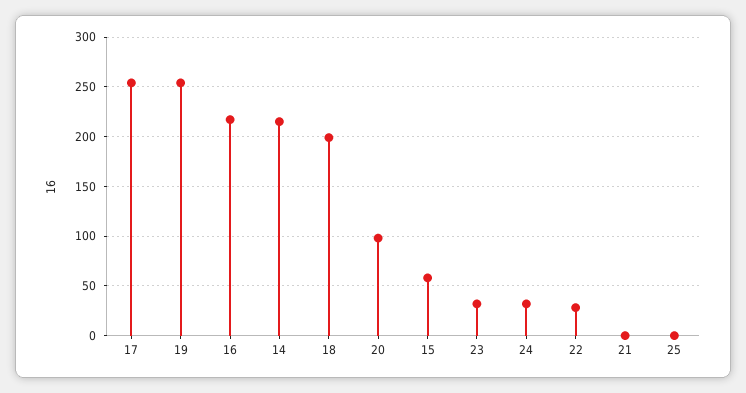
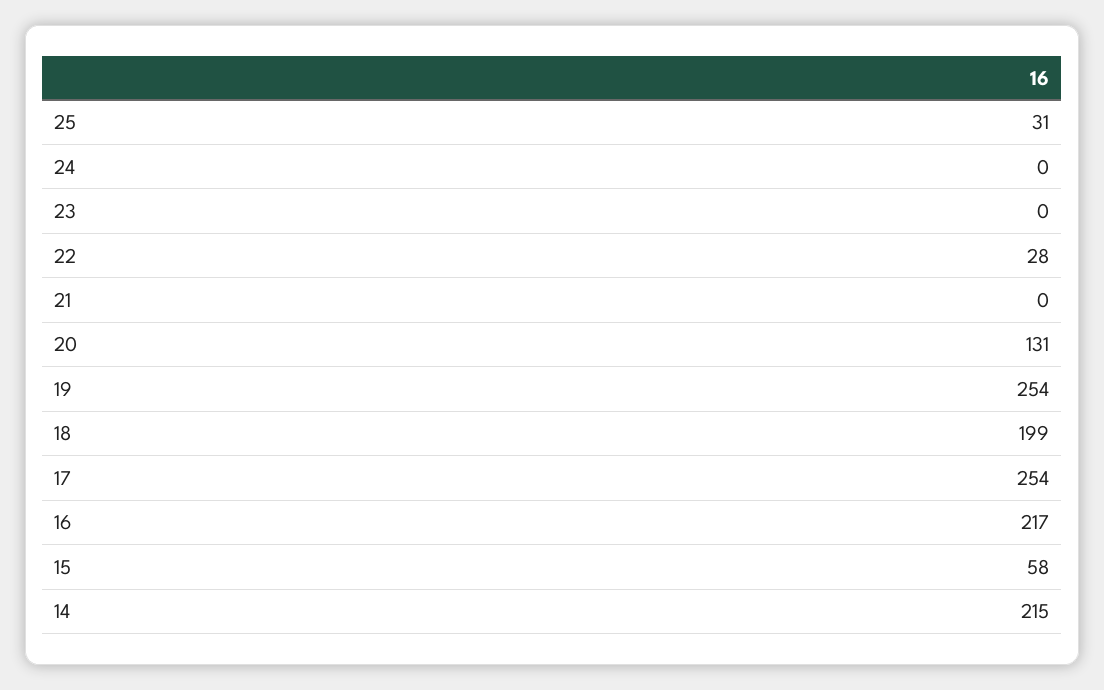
20: 100 -> 131
23: 30 -> 0
24: 30 -> 0
25: 0 -> 31

